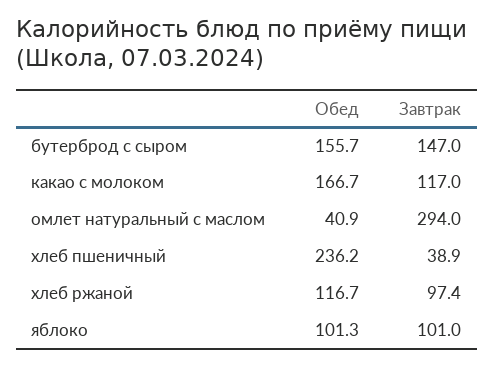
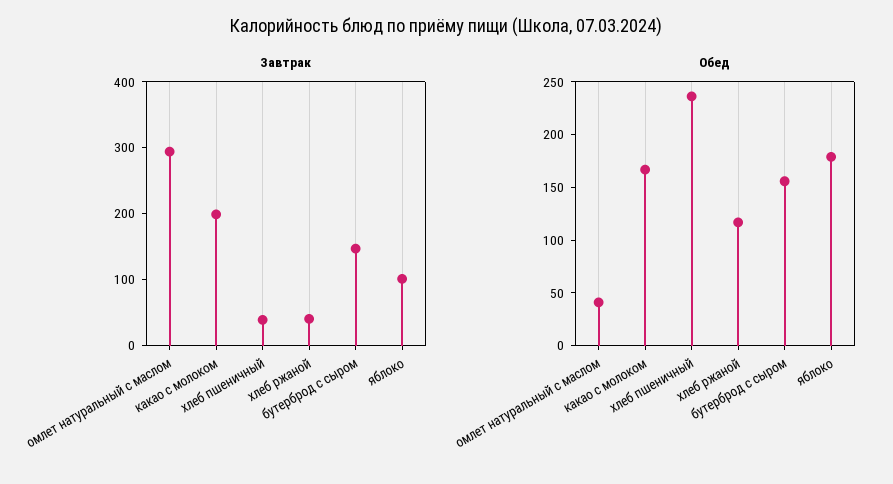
Завтрак, какао с молоком: 117 -> 200
Завтрак, хлеб ржаной: 97.4 -> 40
Обед, яблоко: 101.3 -> 180

